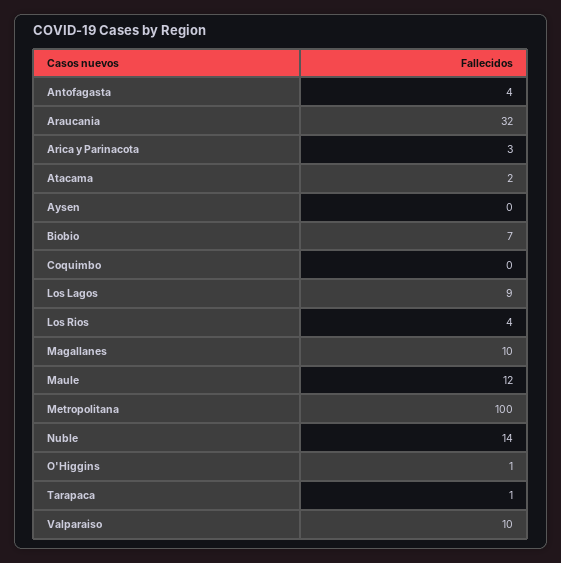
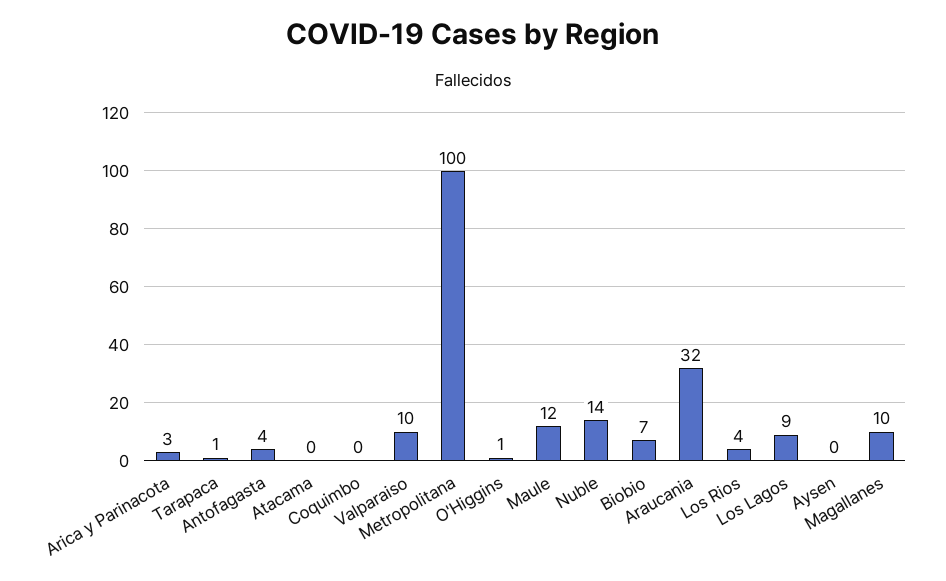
Atacama: 2 -> 0

